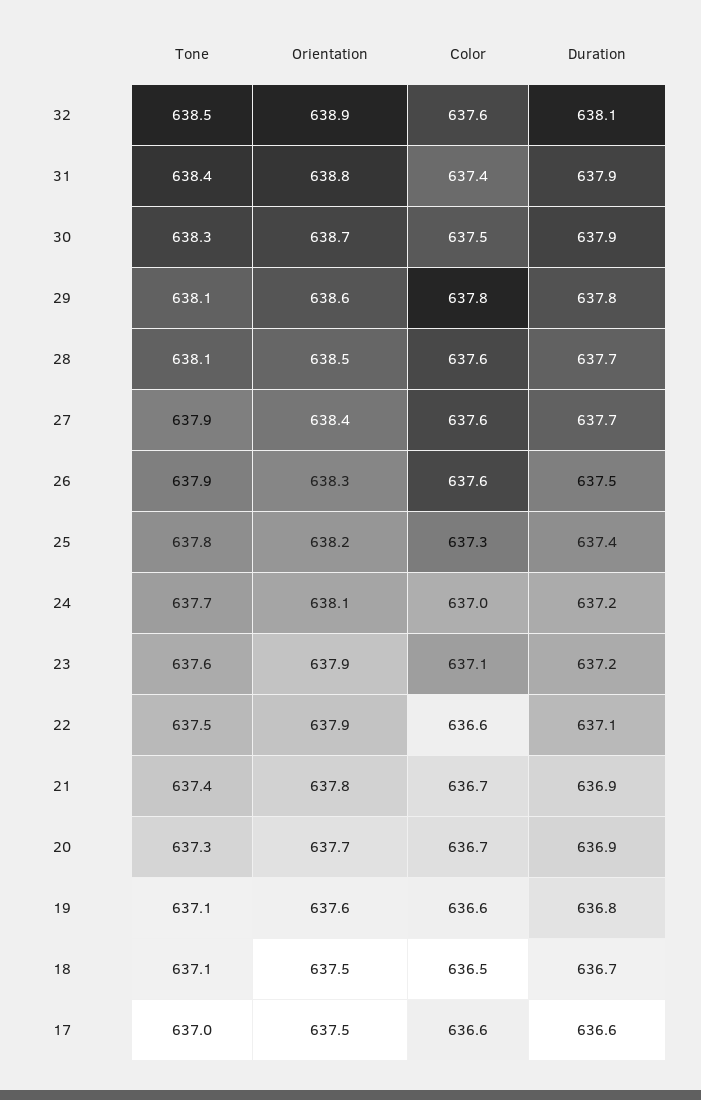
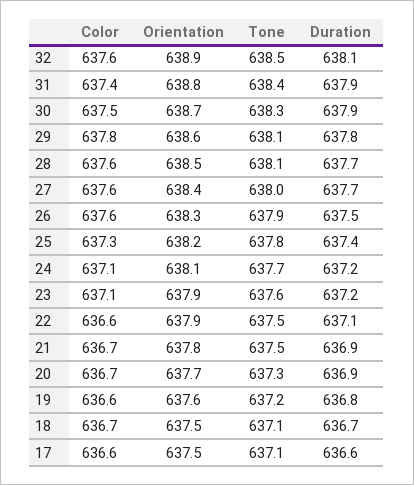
Tone, 27: 637.9 -> 638
Color, 24: 637 -> 637.1
Tone, 21: 637.4 -> 637.5
Tone, 19: 637.1 -> 637.2
Color, 18: 636.5 -> 636.7
Tone, 17: 637 -> 637.1

